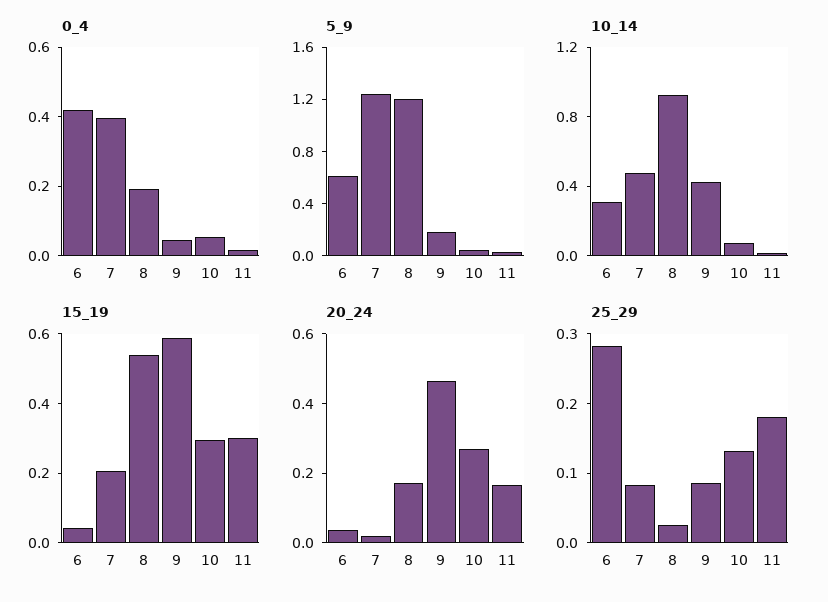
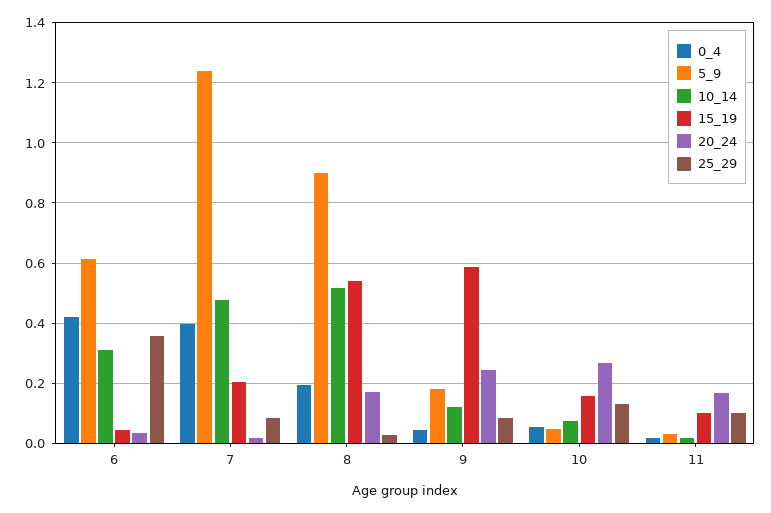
5_9, 8: 1.2 -> 0.9
10_14, 8: 0.9 -> 0.52
10_14, 9: 0.4 -> 0.12
15_19, 10: 0.3 -> 0.16
15_19, 11: 0.3 -> 0.1
20_24, 9: 0.45 -> 0.24
25_29, 6: 0.28 -> 0.36
25_29, 11: 0.18 -> 0.1

